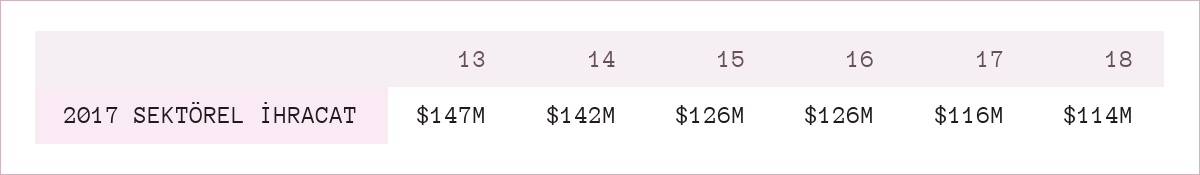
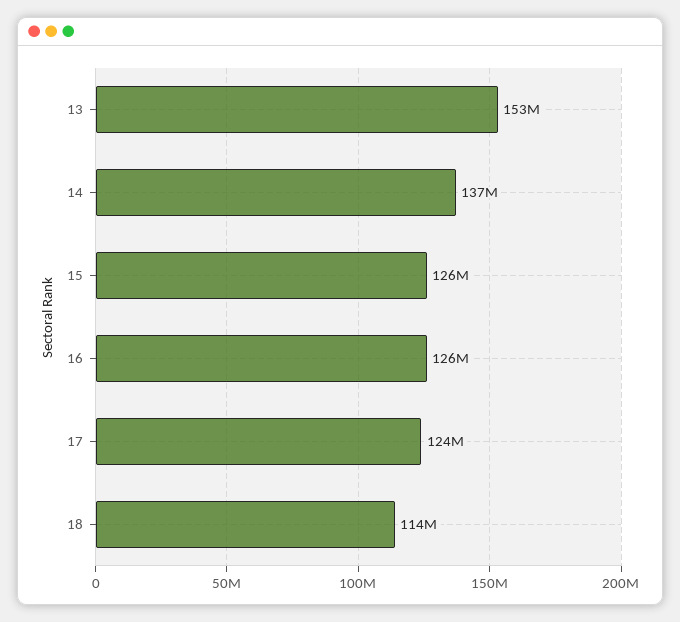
13: 147000000 -> 153000000
14: 142000000 -> 137000000
17: 116000000 -> 124000000

